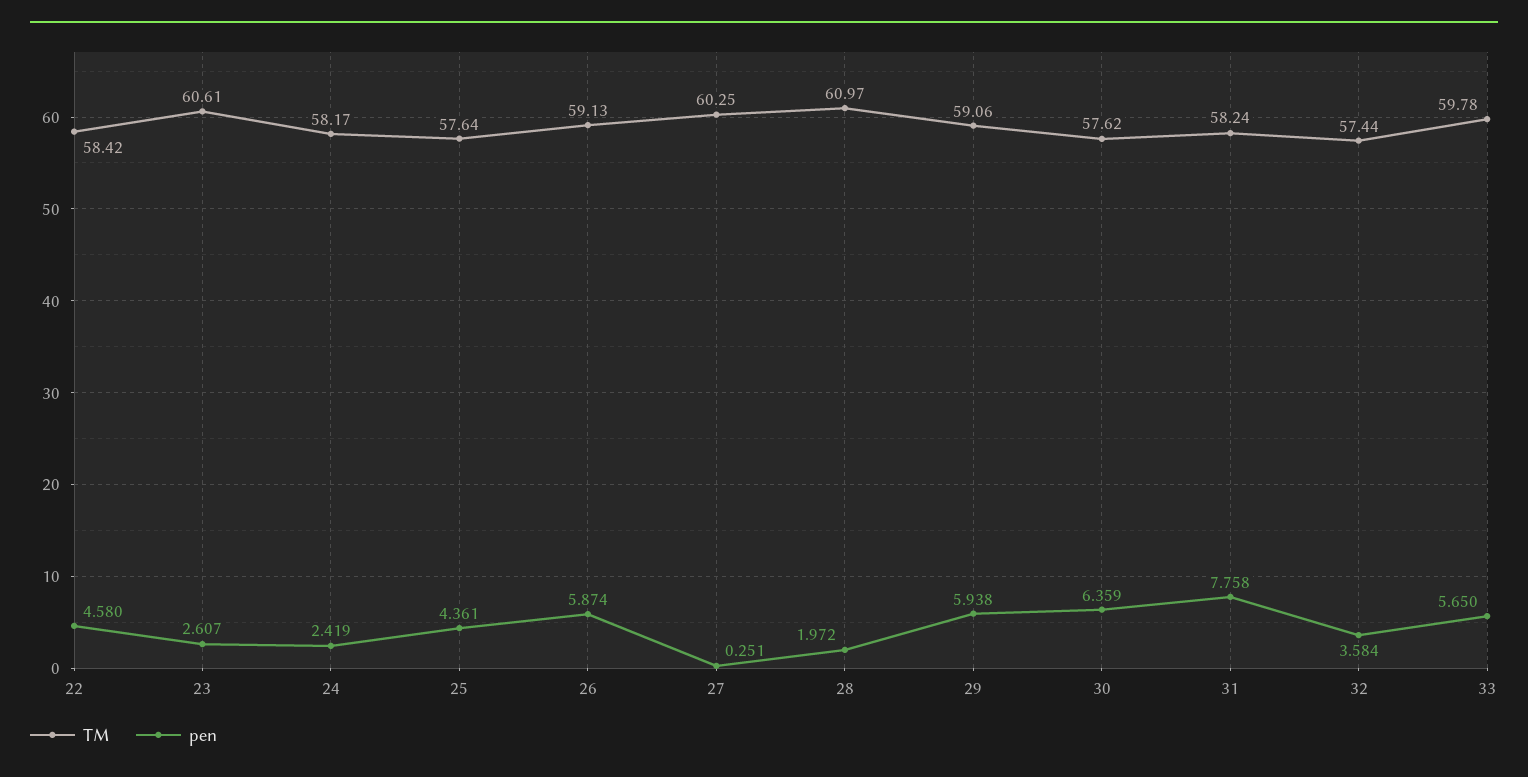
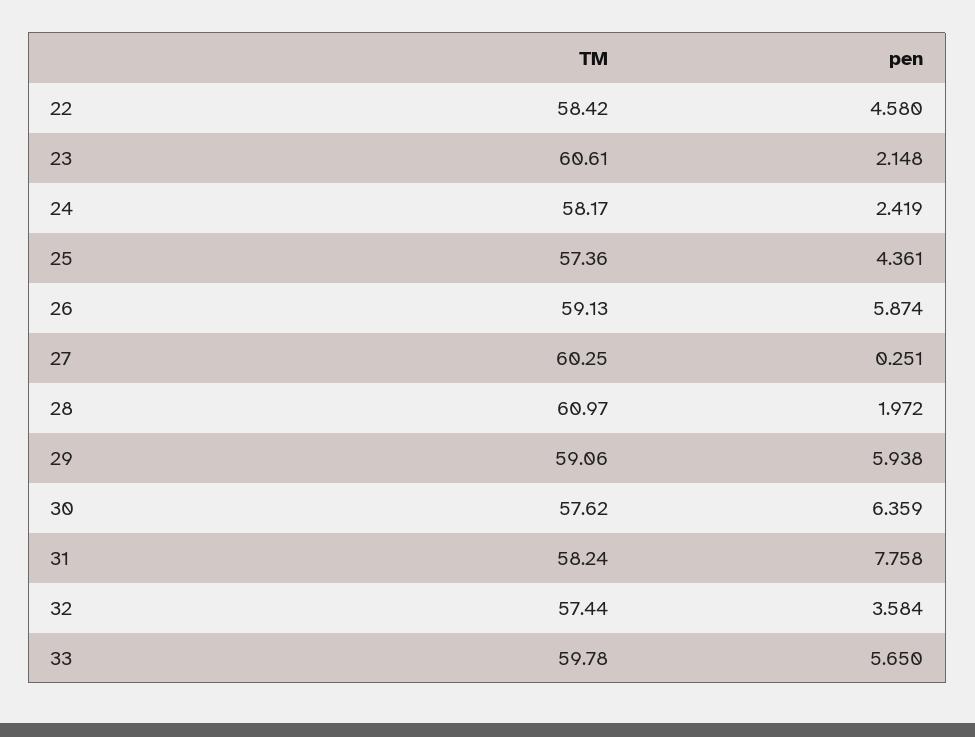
pen, 23: 2.607 -> 2.148
TM, 25: 57.64 -> 57.36

